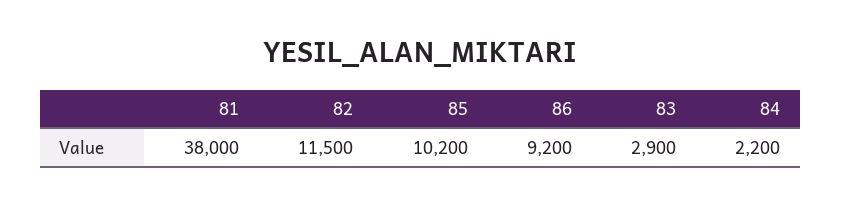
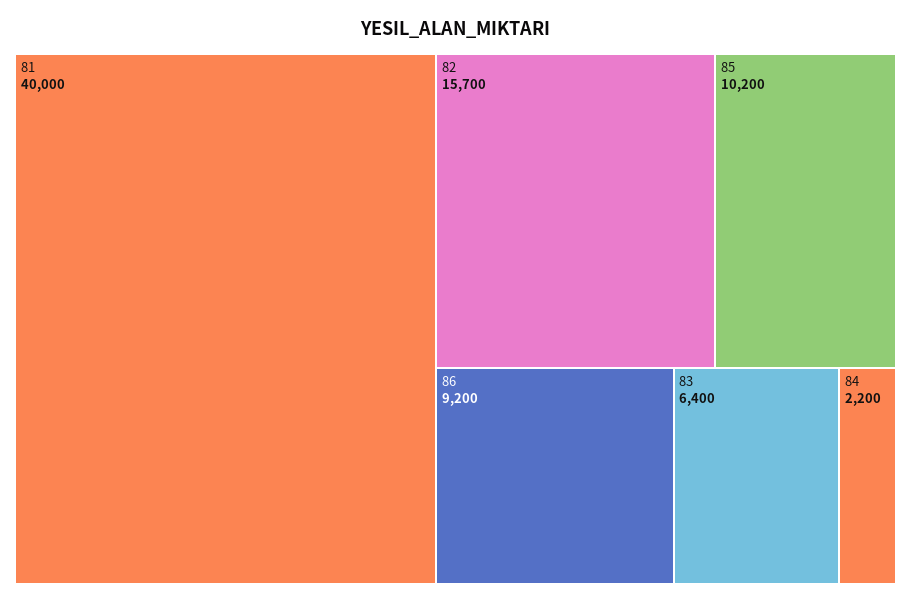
81: 38000 -> 40000
82: 11500 -> 15700
83: 2900 -> 6400

